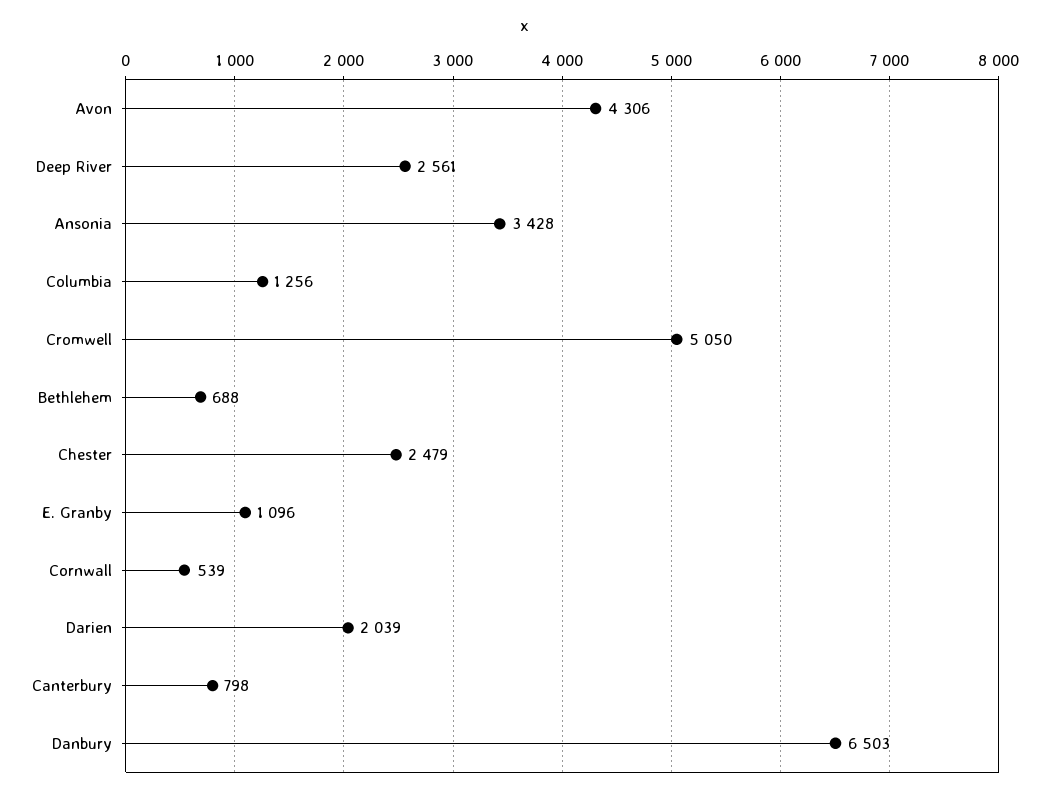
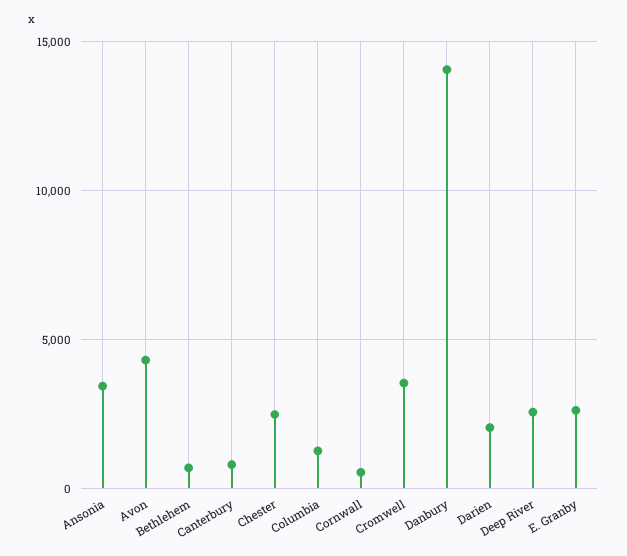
Cromwell: 5050 -> 3500
E. Granby: 1096 -> 2500
Danbury: 6503 -> 14000

